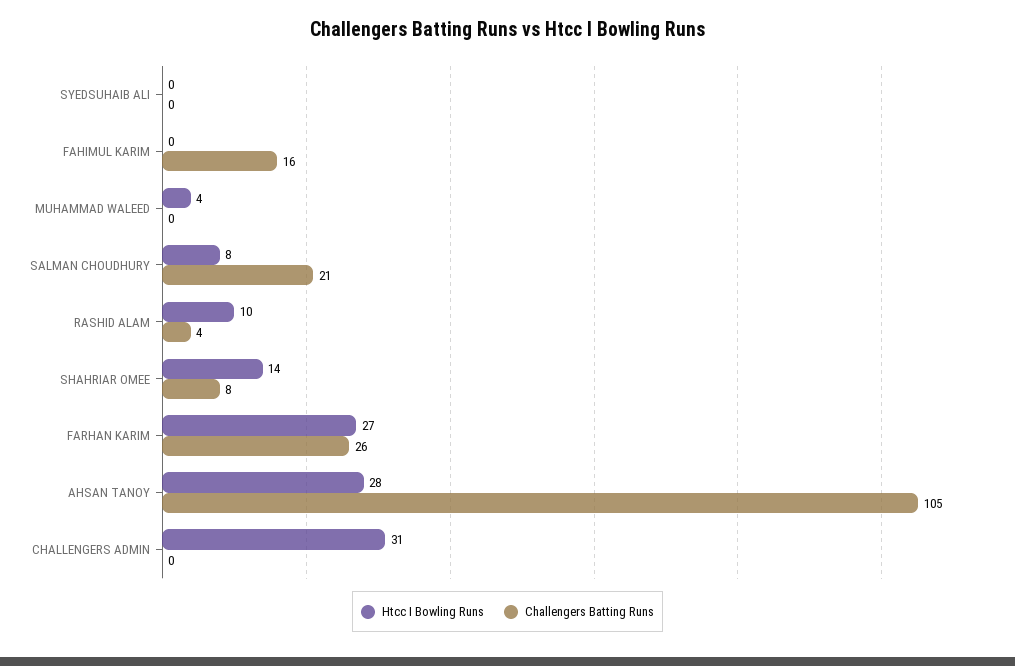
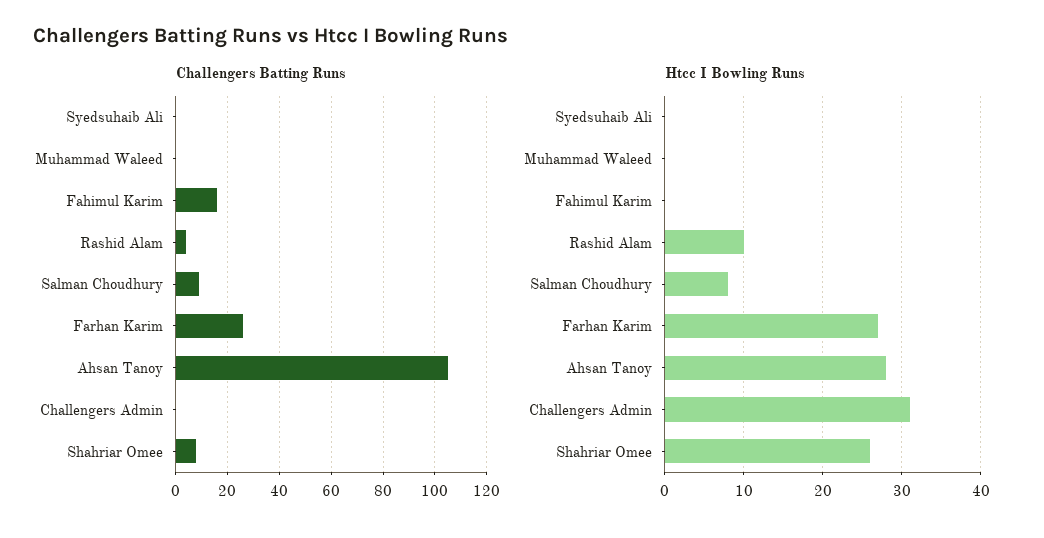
Htcc I Bowling Runs, MUHAMMAD WALEED: 4 -> 0
Challengers Batting Runs, SALMAN CHOUDHURY: 21 -> 10
Htcc I Bowling Runs, SHAHRIAR OMEE: 14 -> 26

